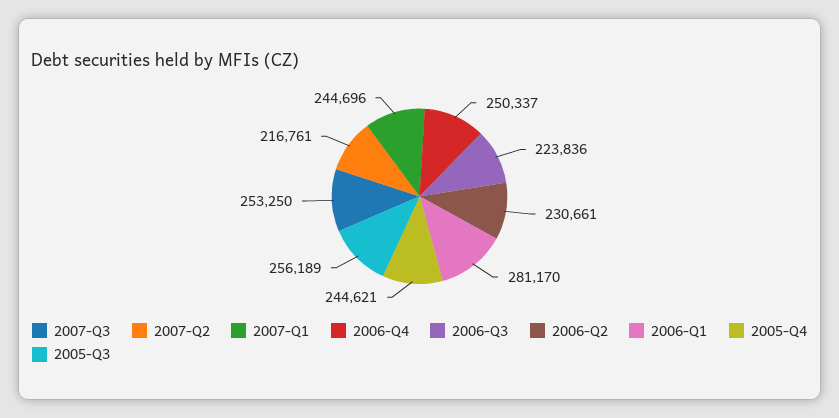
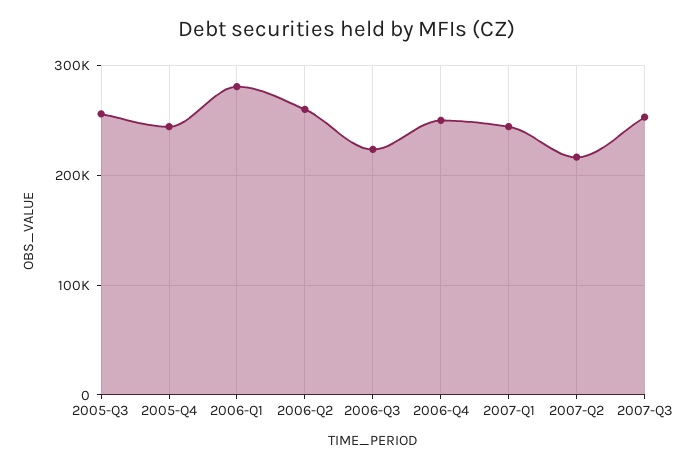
2006-Q2: 230661 -> 260000

